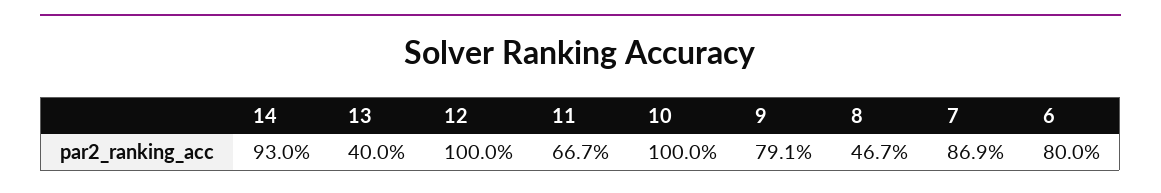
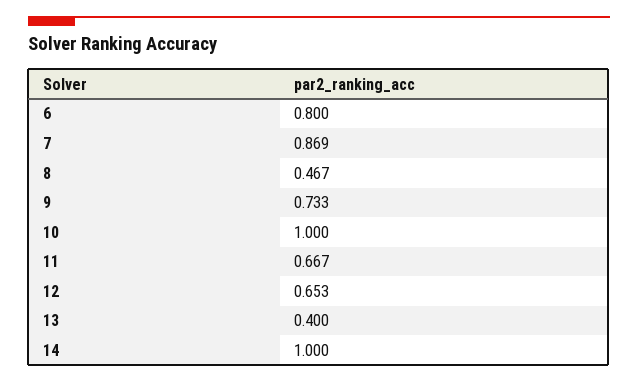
14: 0.93 -> 1
12: 1 -> 0.653
9: 0.791 -> 0.733

